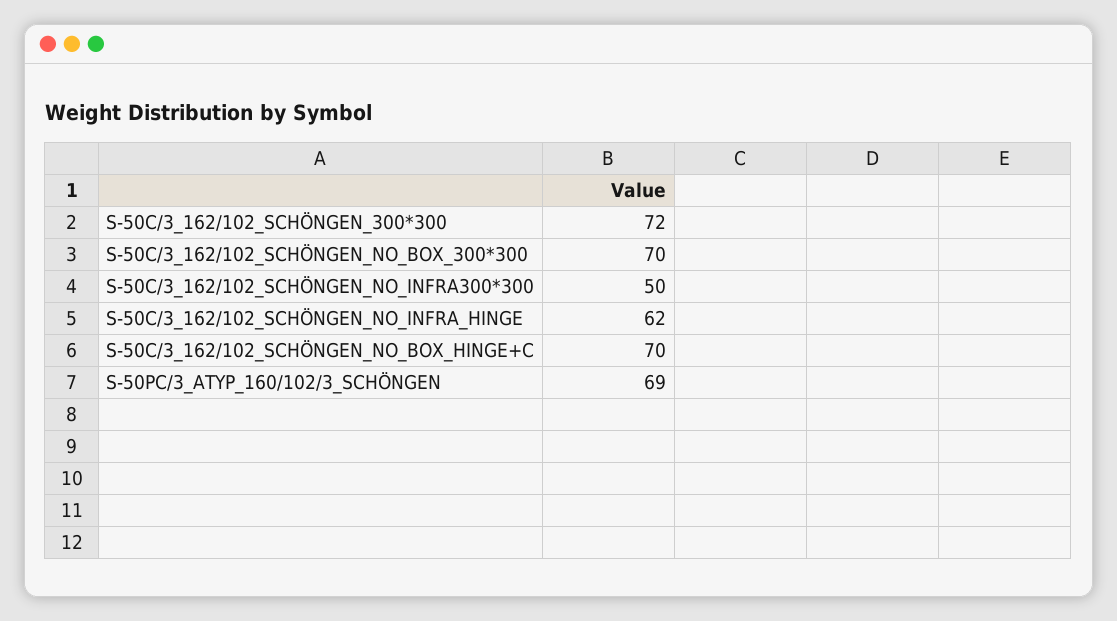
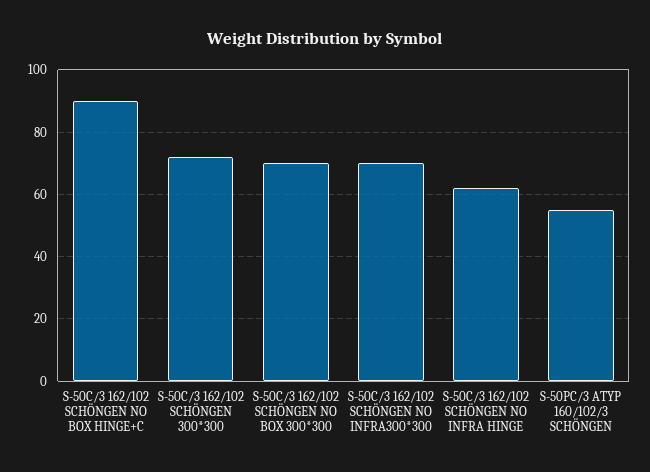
S-50C/3_162/102_SCHÖNGEN_NO_INFRA300*300: 50 -> 70
S-50C/3_162/102_SCHÖNGEN_NO_BOX_HINGE+C: 70 -> 90
S-50PC/3_ATYP_160/102/3_SCHÖNGEN: 69 -> 55

